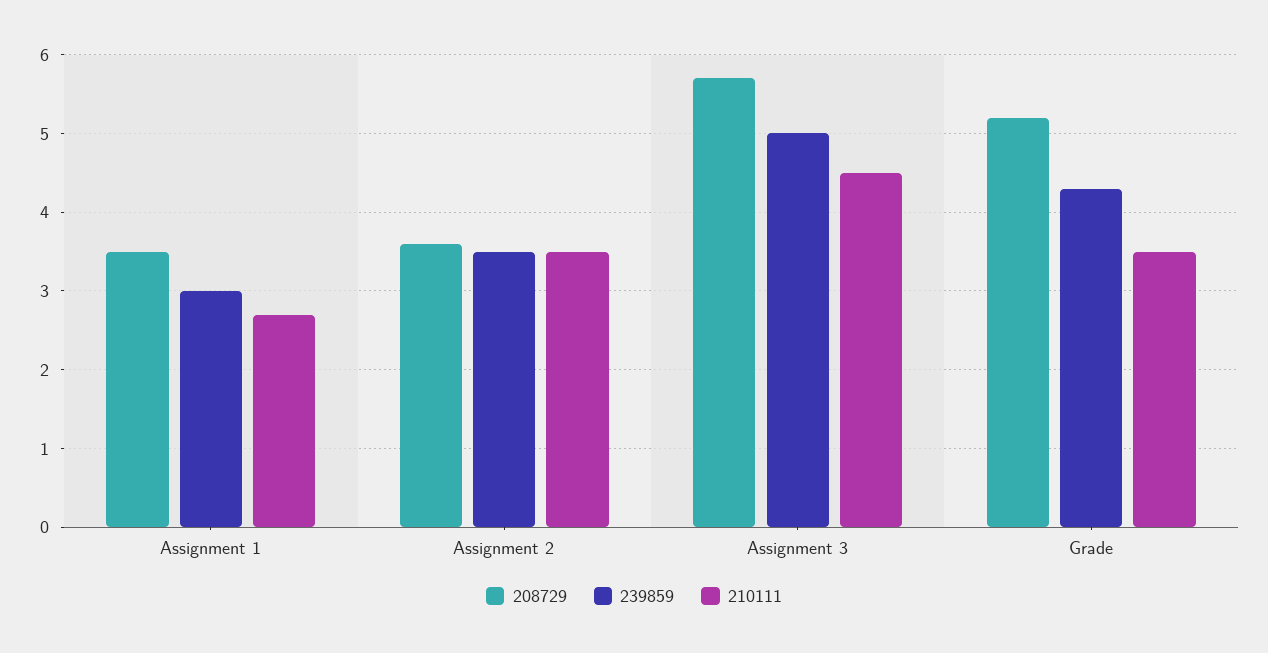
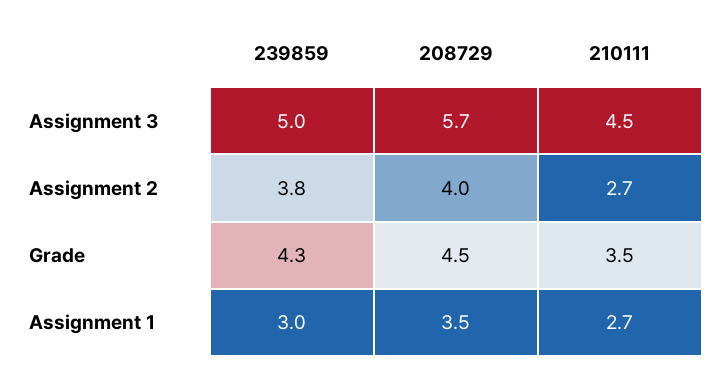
208729, Assignment 2: 3.6 -> 4
239859, Assignment 2: 3.5 -> 3.8
210111, Assignment 2: 3.5 -> 2.7
208729, Grade: 5.2 -> 4.5

